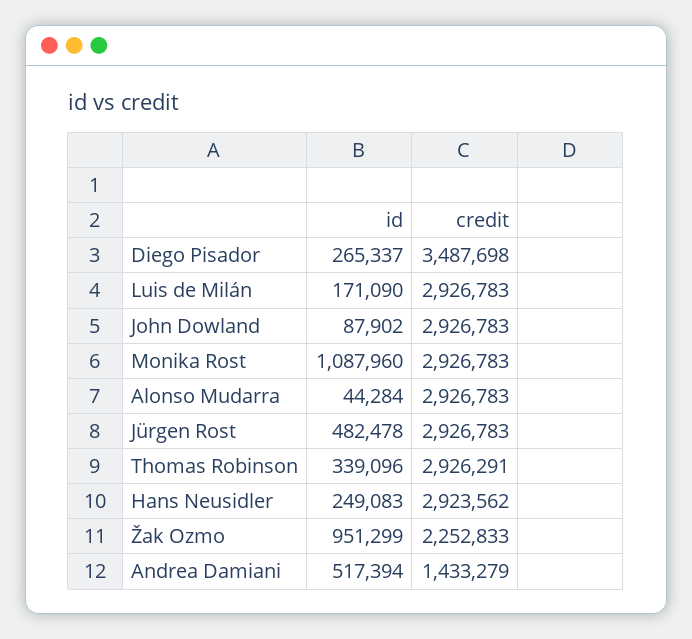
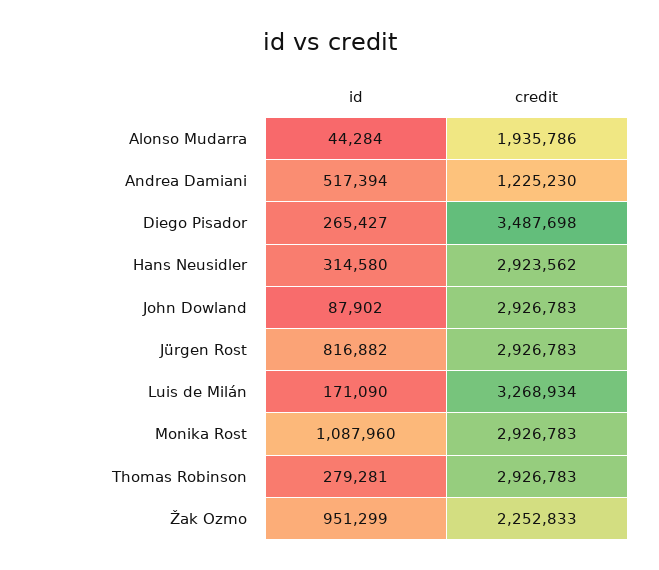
id, Diego Pisador: 265337 -> 265427
credit, Luis de Milán: 2926783 -> 3268934
credit, Alonso Mudarra: 2926783 -> 1935786
id, Jürgen Rost: 482478 -> 816882
id, Thomas Robinson: 339096 -> 279281
credit, Thomas Robinson: 2926291 -> 2926783
id, Hans Neusidler: 249083 -> 314580
credit, Andrea Damiani: 1433279 -> 1225230

